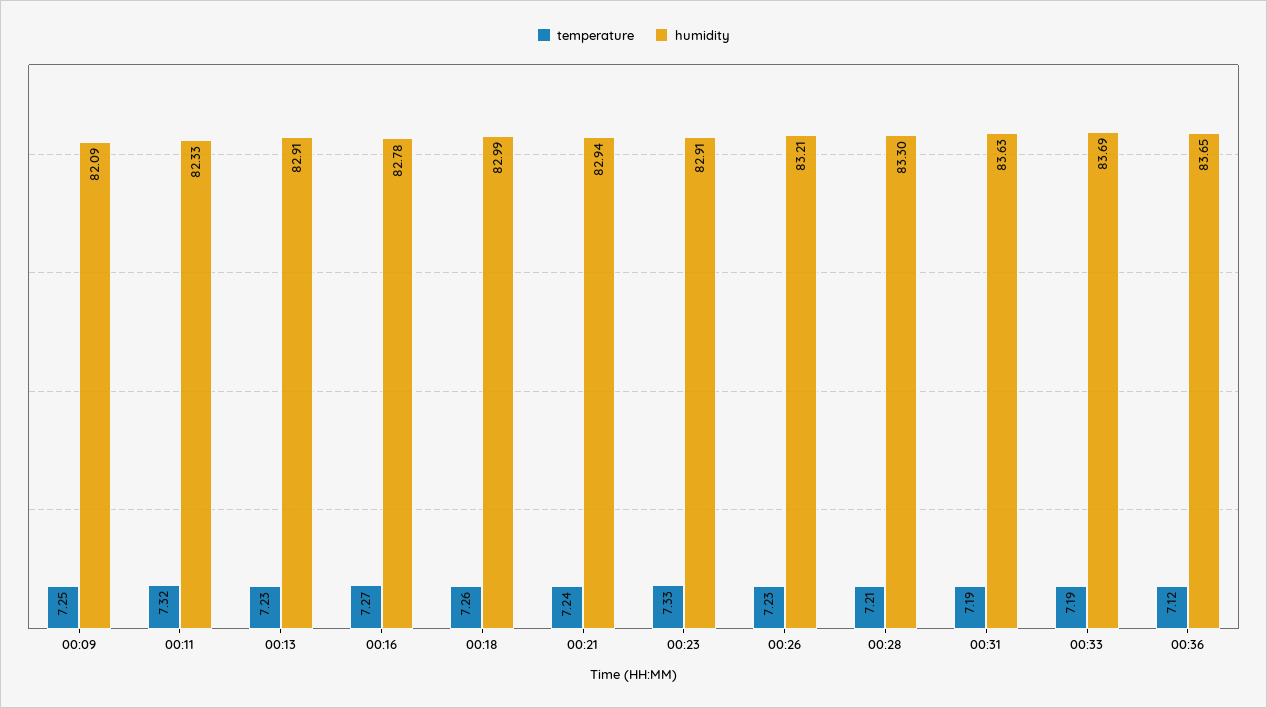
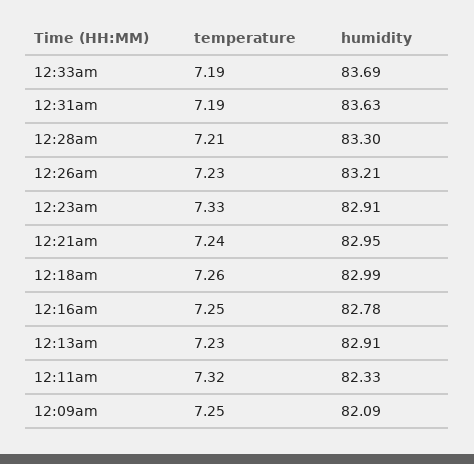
temperature, 00:16: 7.27 -> 7.25
humidity, 00:21: 82.94 -> 82.95
temperature, 00:36: 7.12 -> none
humidity, 00:36: 83.65 -> none

